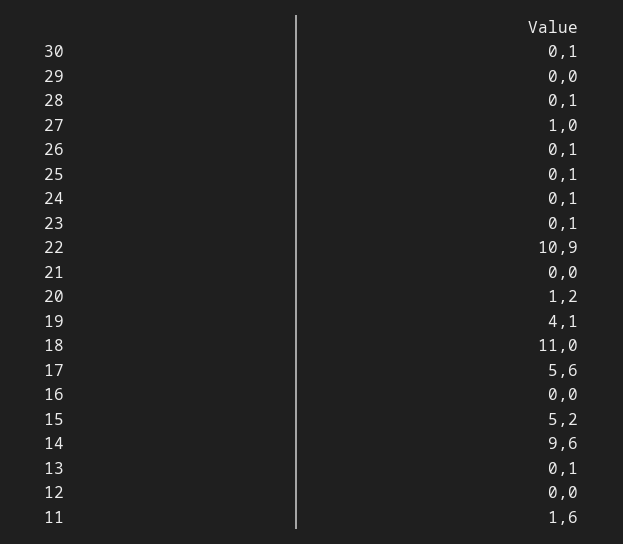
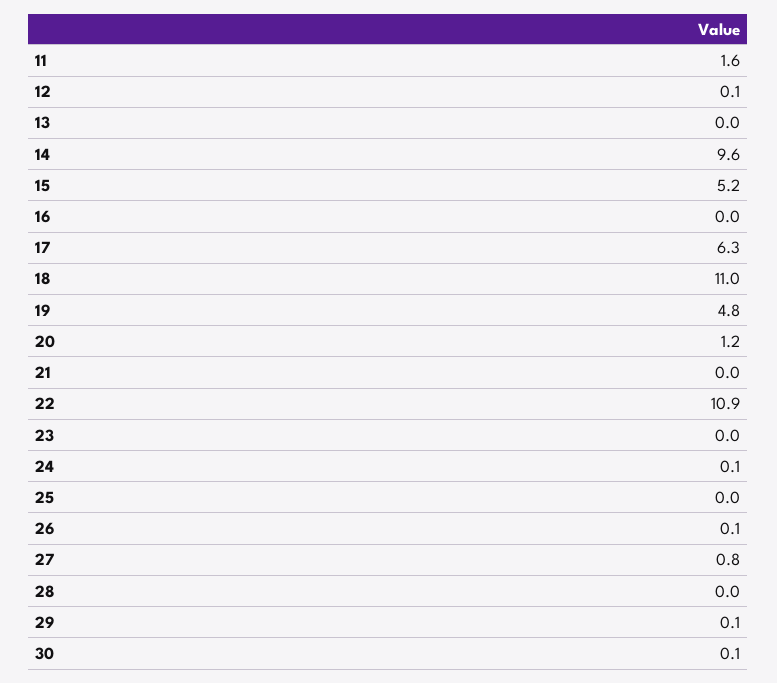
29: 0 -> 0.1
28: 0.1 -> 0
27: 1 -> 0.8
25: 0.1 -> 0
23: 0.1 -> 0
19: 4.1 -> 4.8
17: 5.6 -> 6.3
13: 0.1 -> 0
12: 0 -> 0.1

